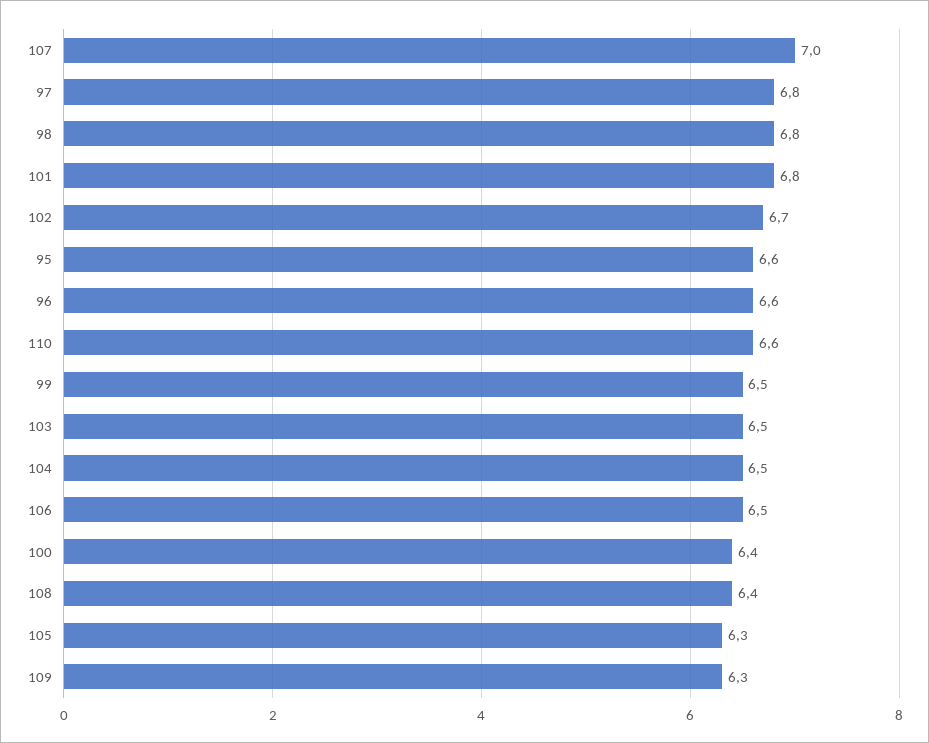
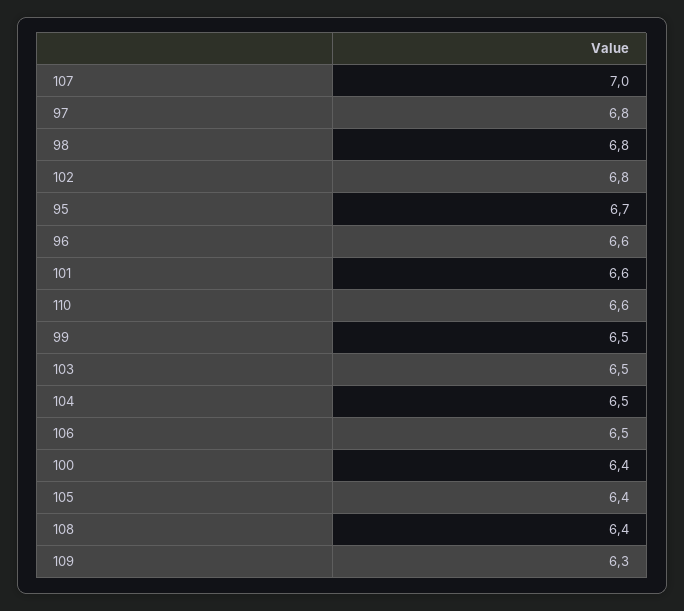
101: 6.8 -> 6.6
102: 6.7 -> 6.8
95: 6.6 -> 6.7
105: 6.3 -> 6.4

